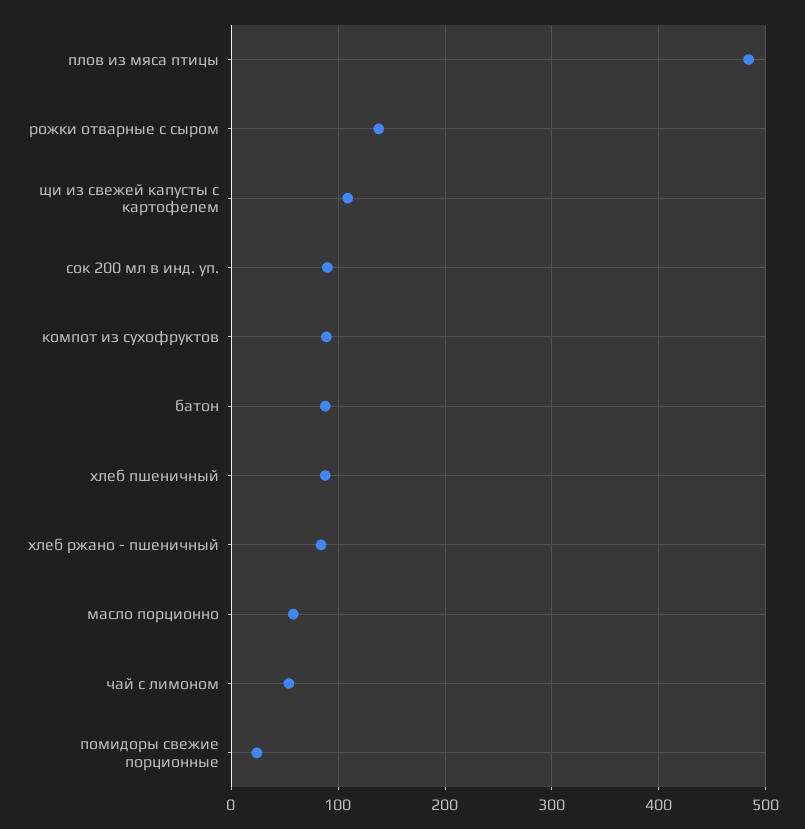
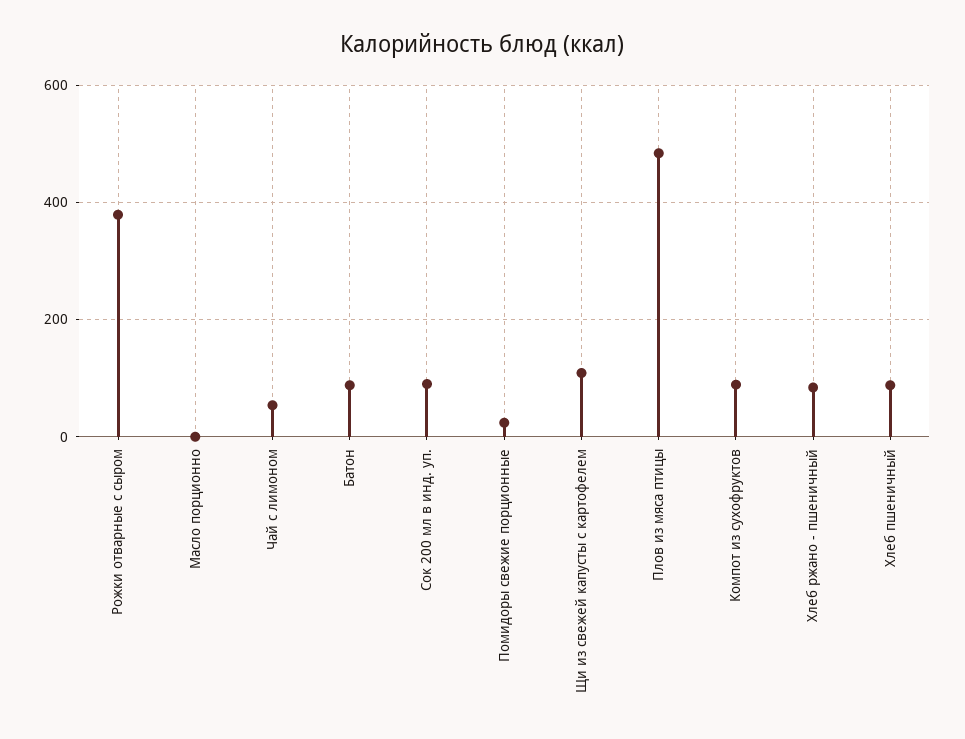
рожки отварные с сыром: 140 -> 380
масло порционно: 60 -> 0

